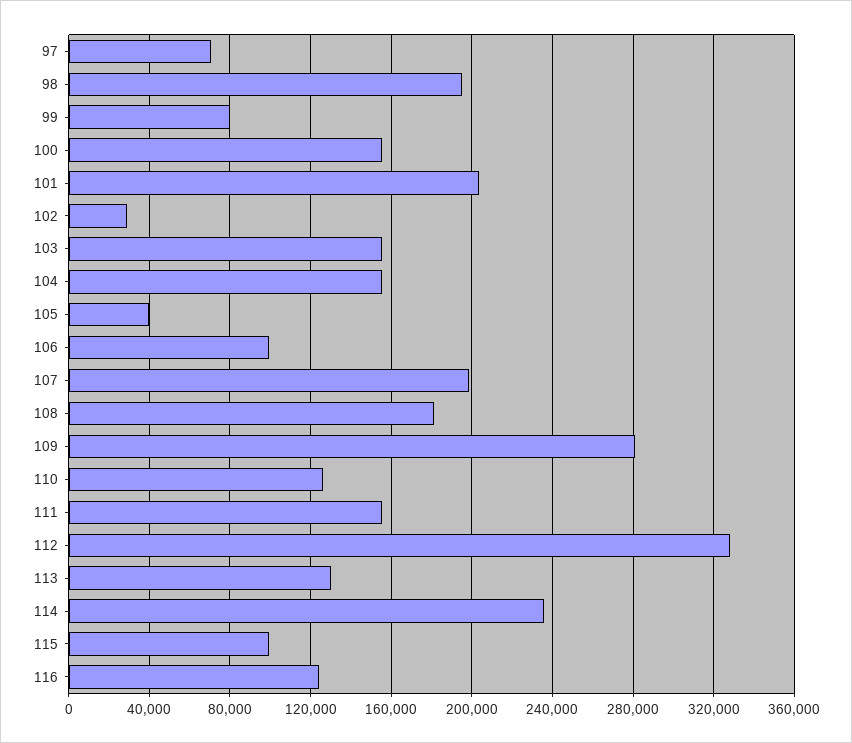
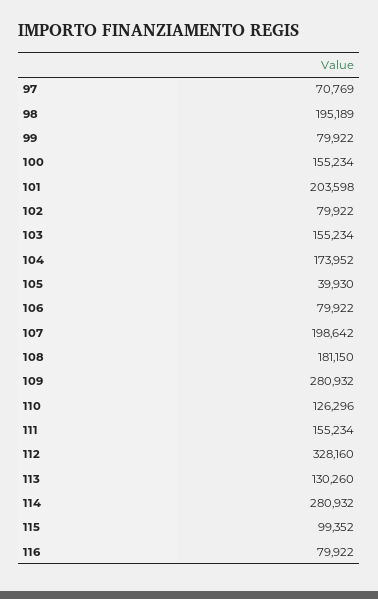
102: 30000 -> 79922
104: 155000 -> 173952
106: 100000 -> 79922
114: 235000 -> 280932
116: 125000 -> 79922

